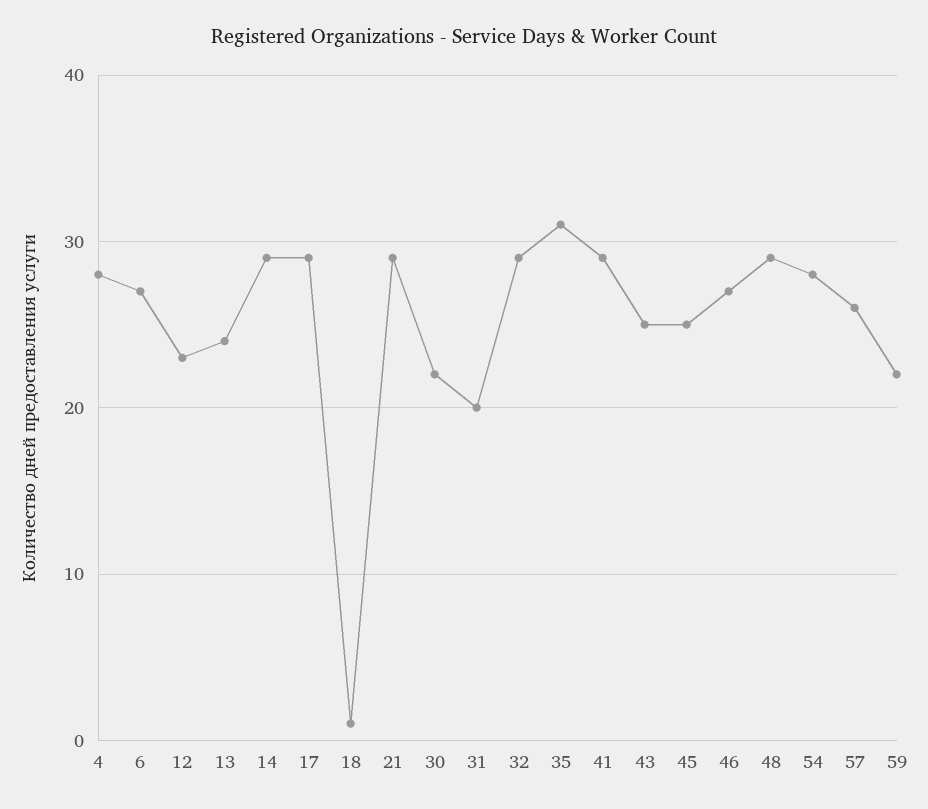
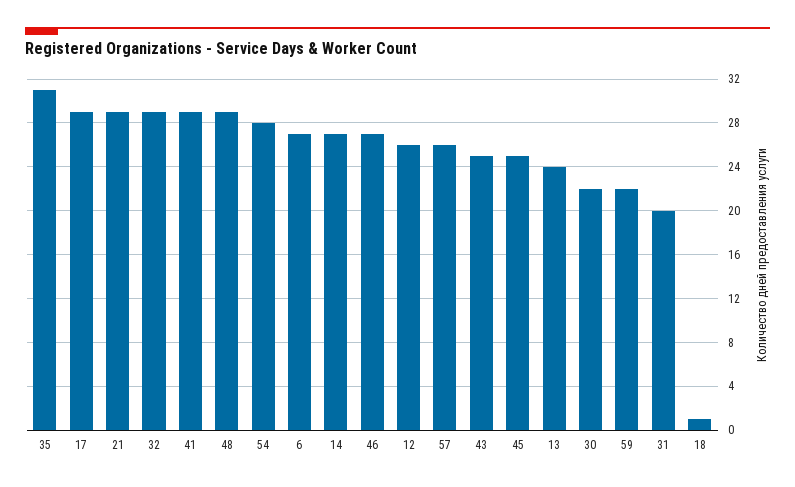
4: 28 -> none
12: 23 -> 26
14: 29 -> 27

